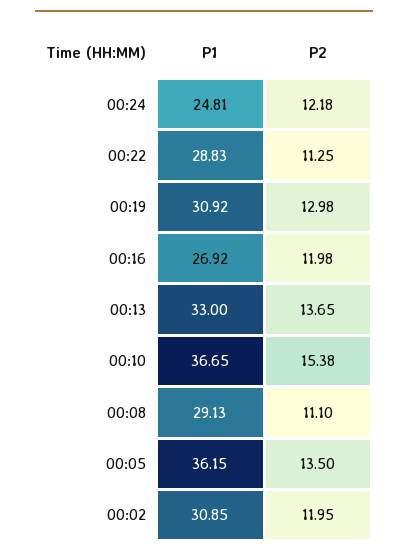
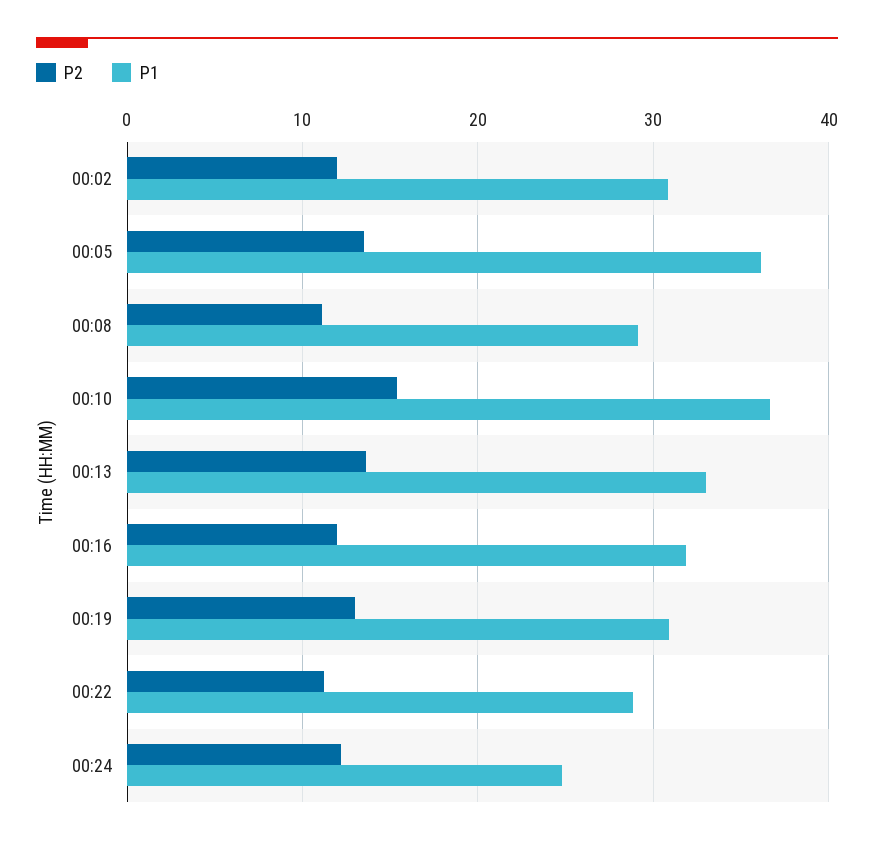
P1, 00:16: 26.92 -> 32

